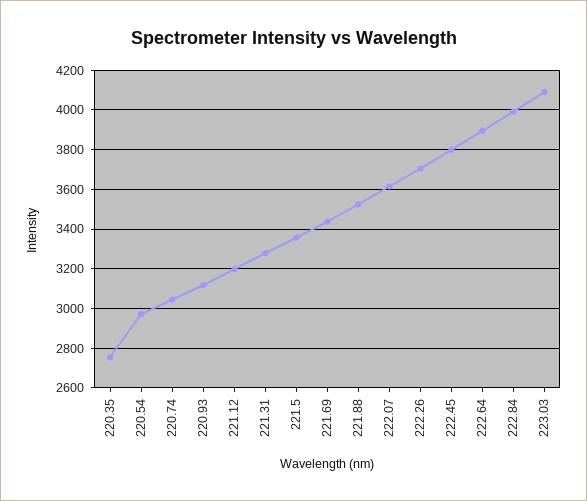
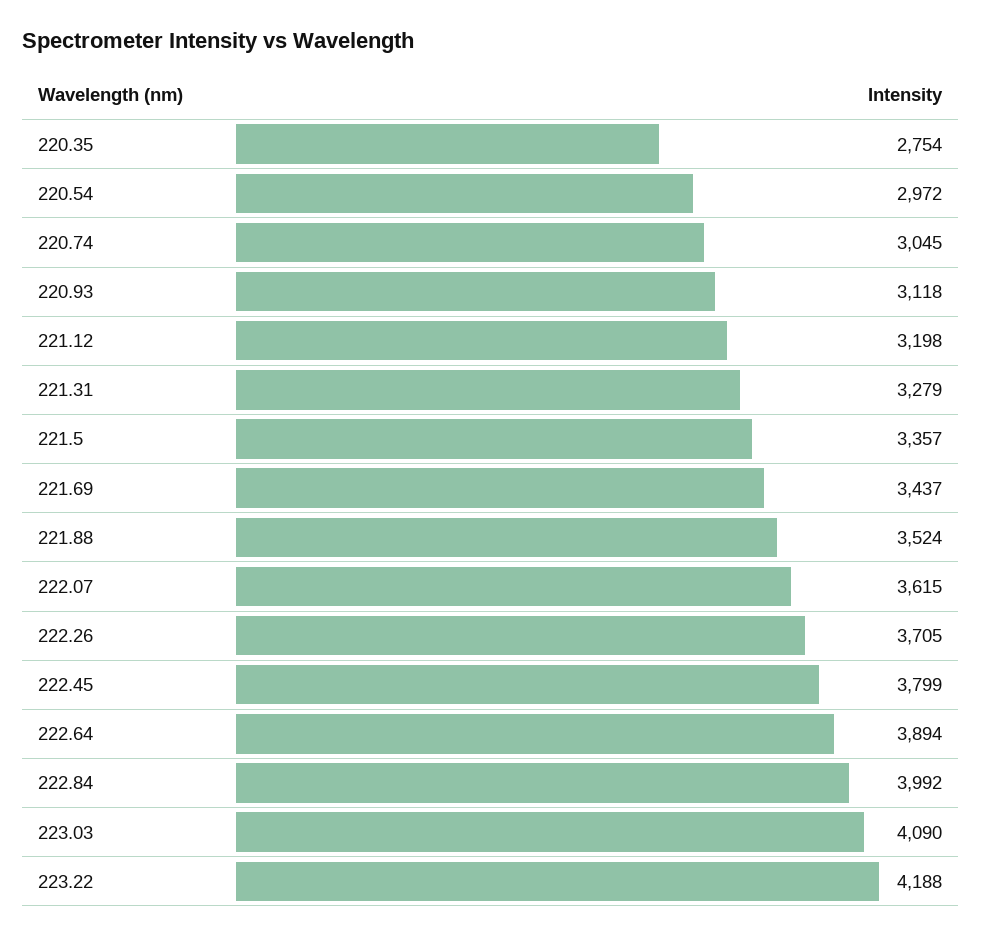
223.22: none -> 4188

